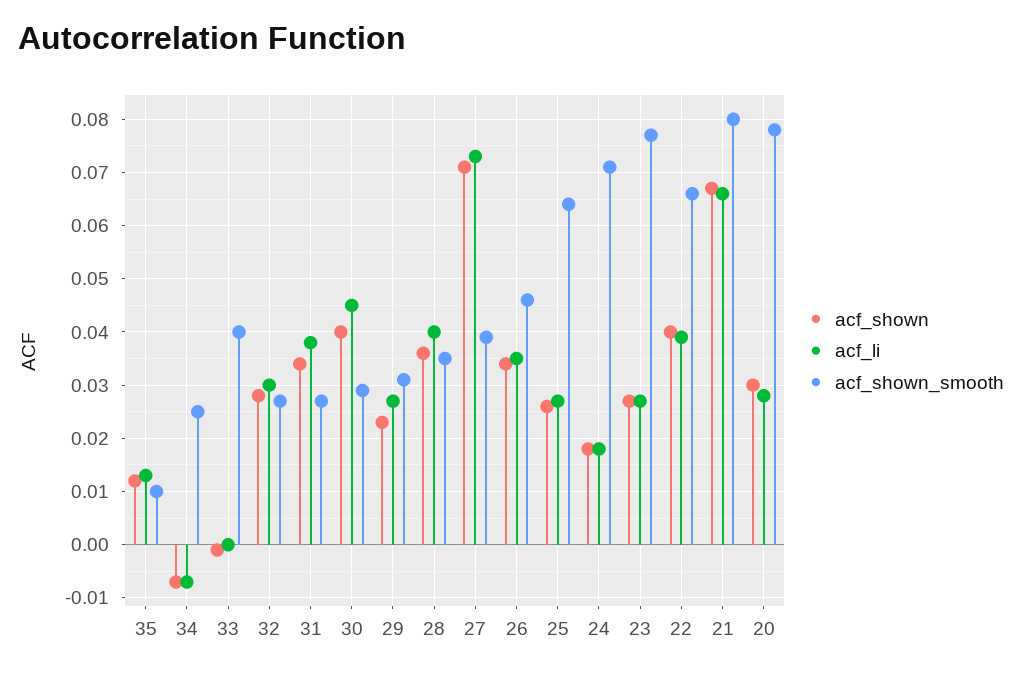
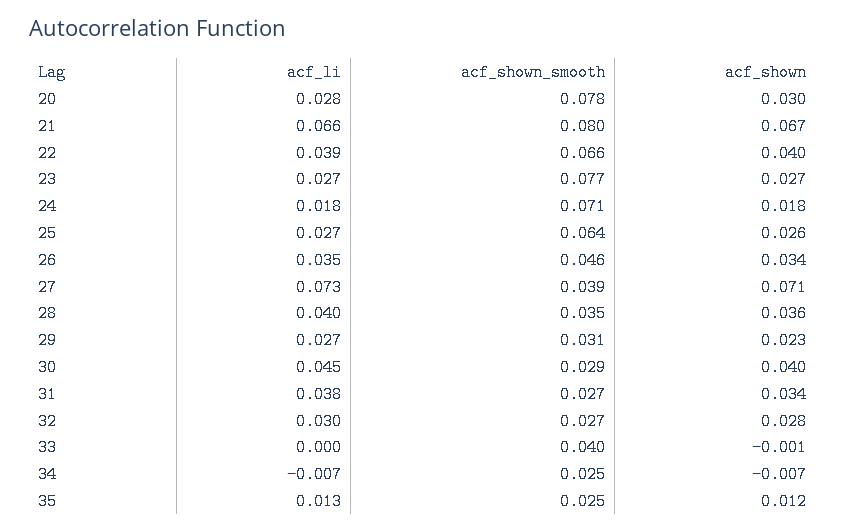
acf_shown_smooth, 35: 0.01 -> 0.025

